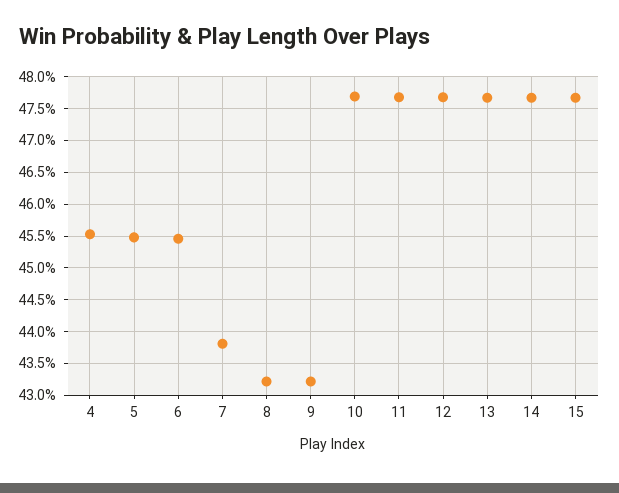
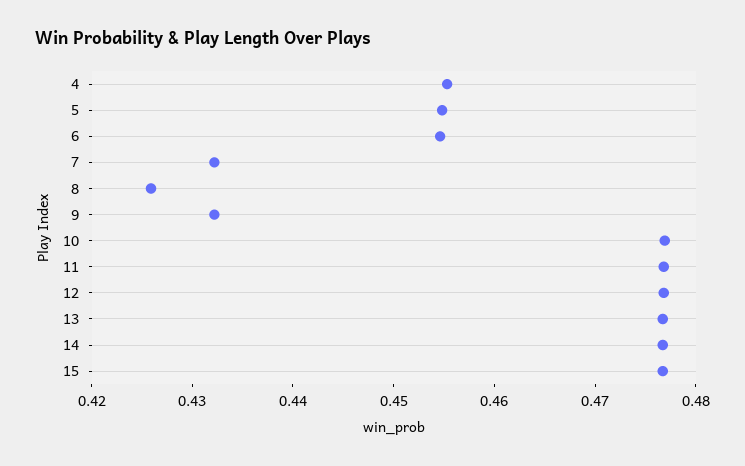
7: 0.438 -> 0.432
8: 0.432 -> 0.426

